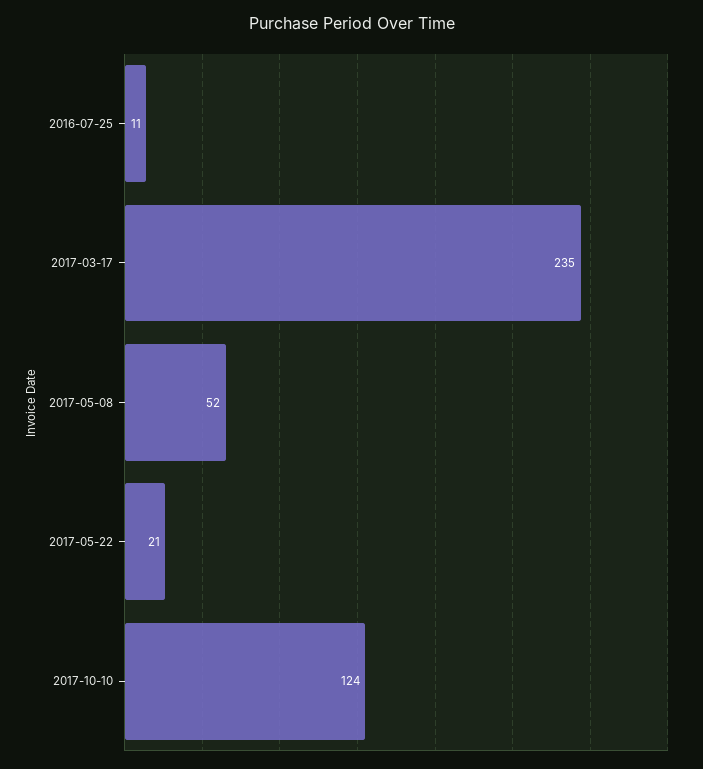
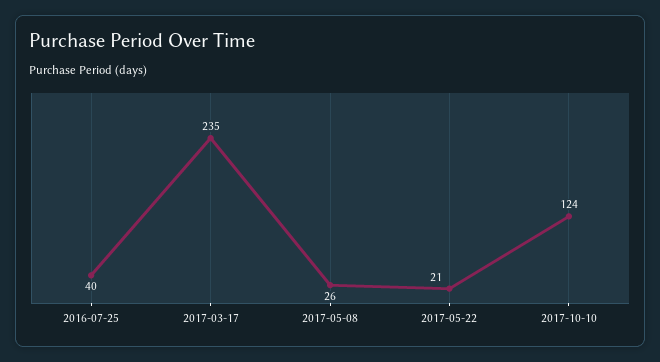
2016-07-25: 11 -> 40
2017-05-08: 52 -> 26

